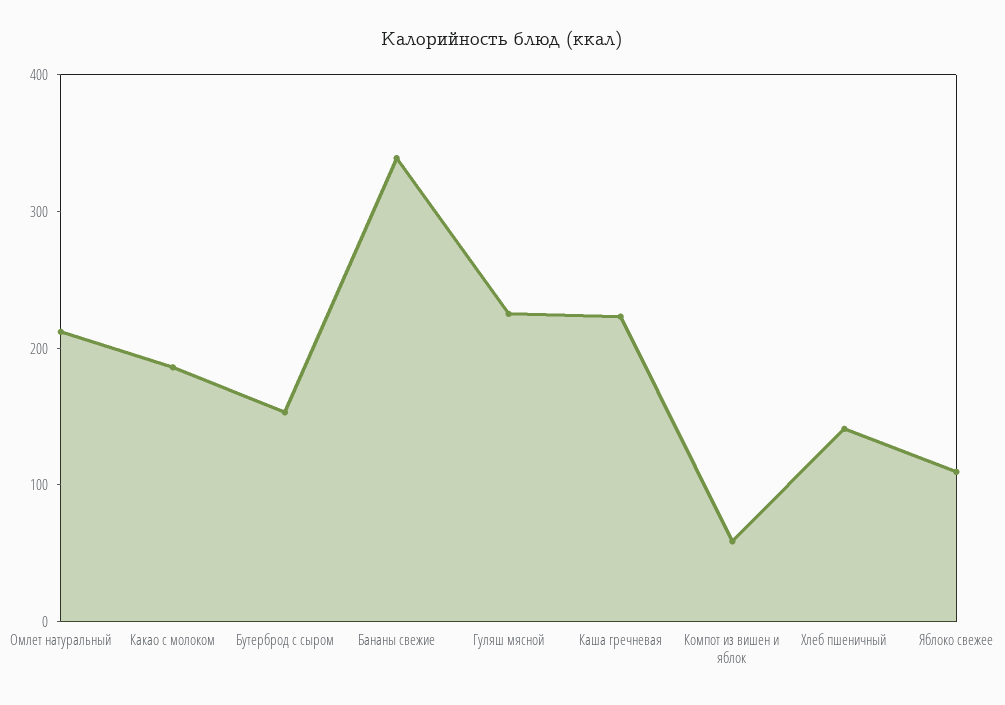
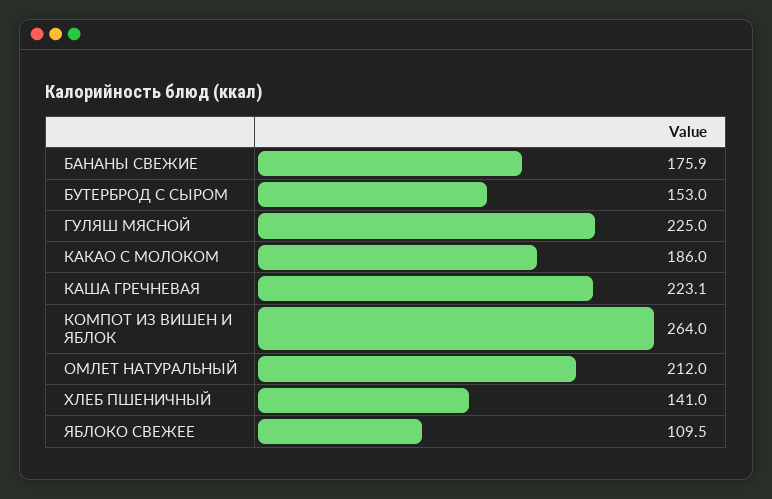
Бананы свежие: 340 -> 175.9
Компот из вишен и яблок: 60 -> 264

